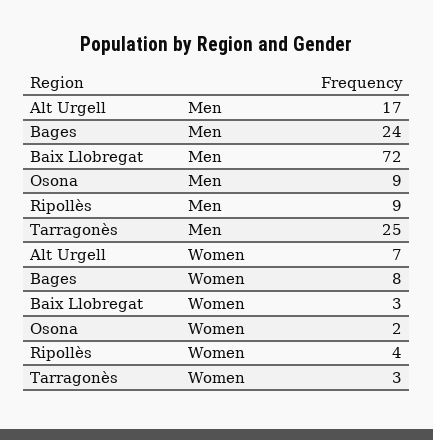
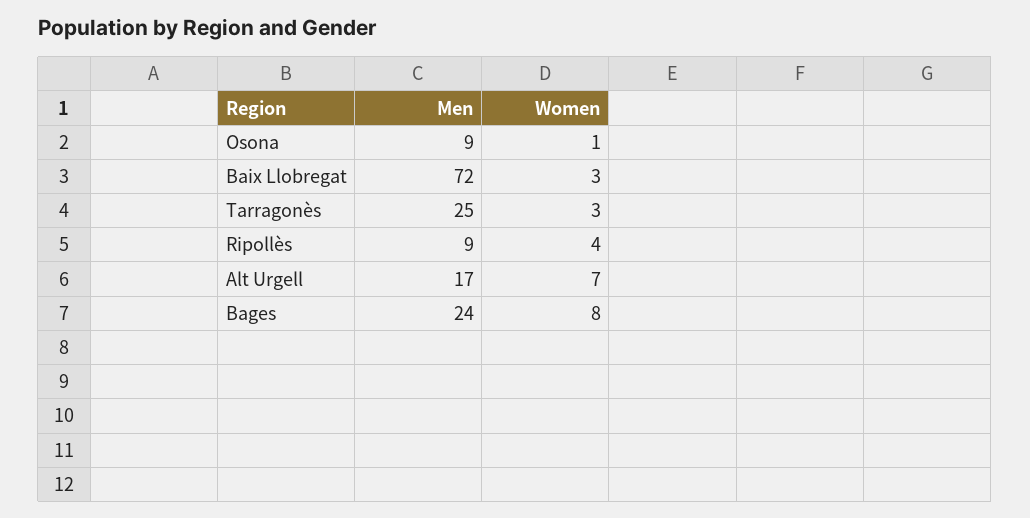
Osona, Women: 2 -> 1

